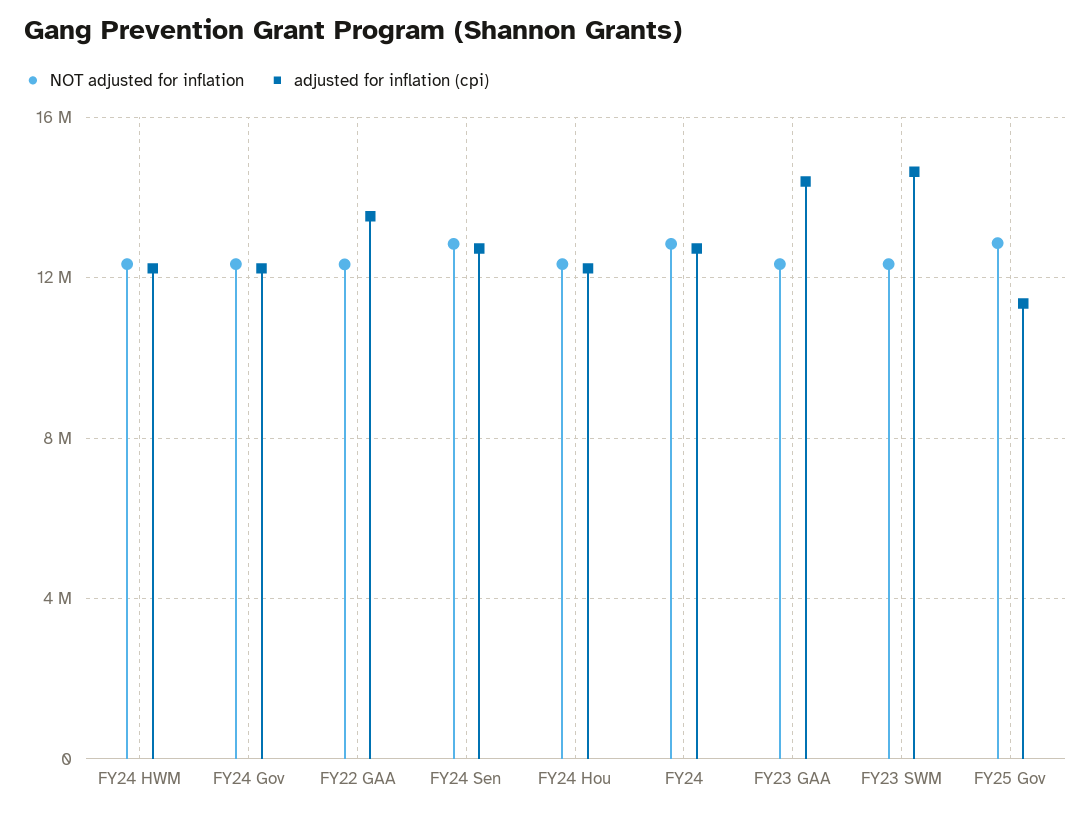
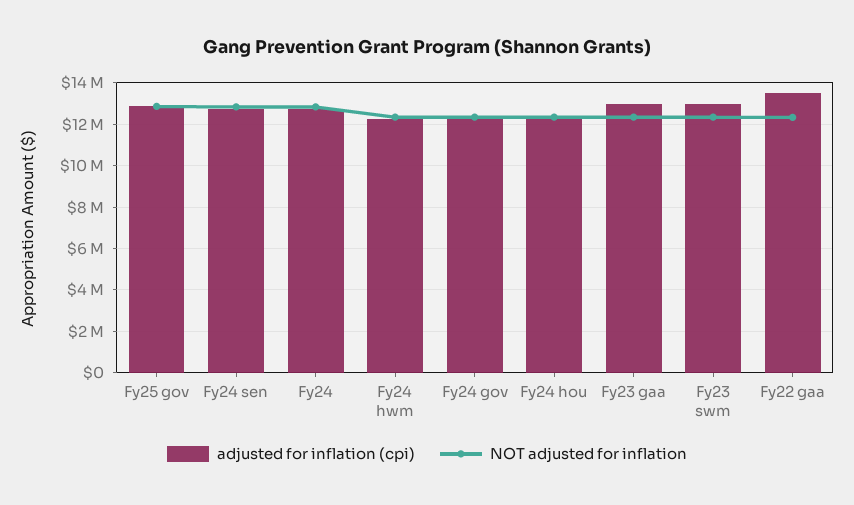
adjusted for inflation (cpi), FY23 GAA: 14500000 -> 13000000
adjusted for inflation (cpi), FY23 SWM: 14500000 -> 13000000
adjusted for inflation (cpi), FY25 Gov: 11500000 -> 13000000

